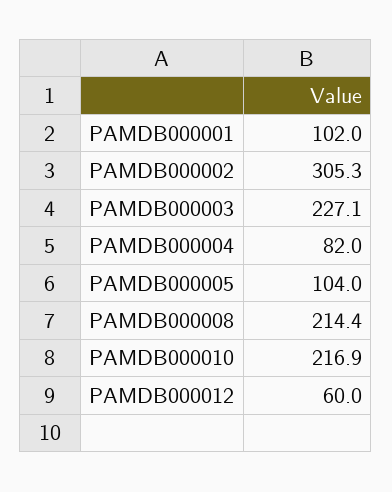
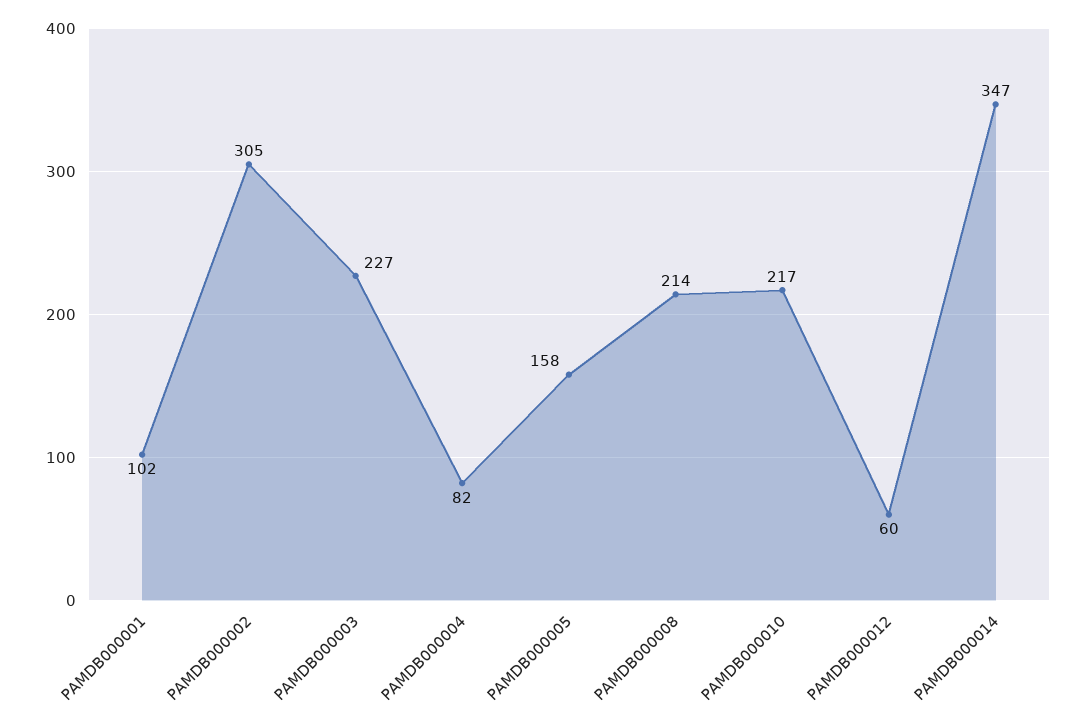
PAMDB000005: 104 -> 158
PAMDB000014: none -> 347

